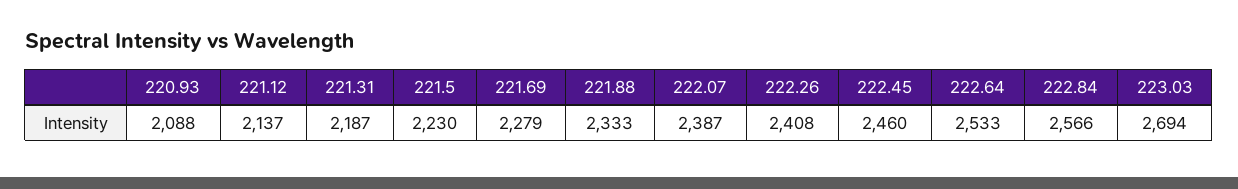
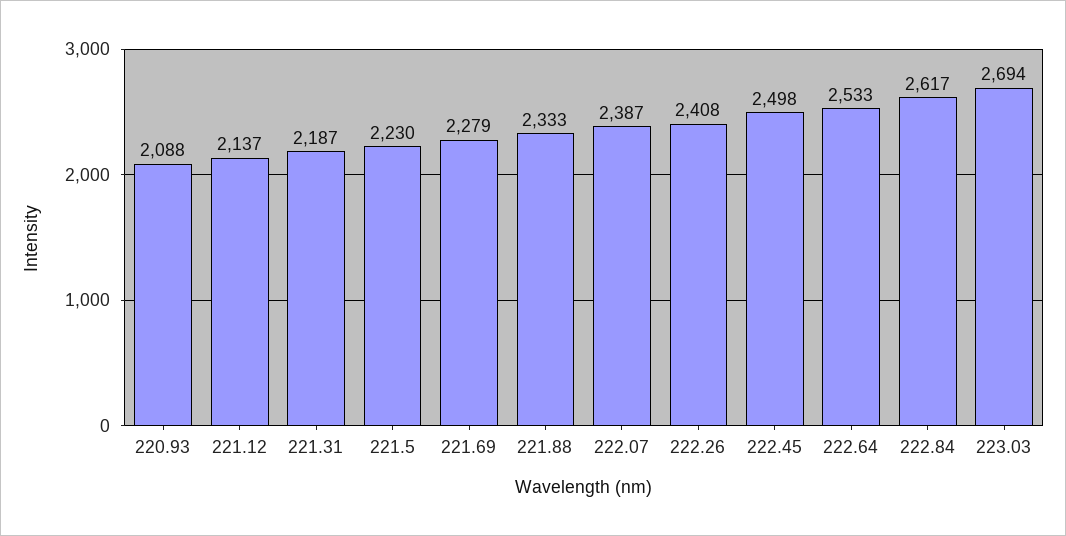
222.45: 2460 -> 2498
222.84: 2566 -> 2617

